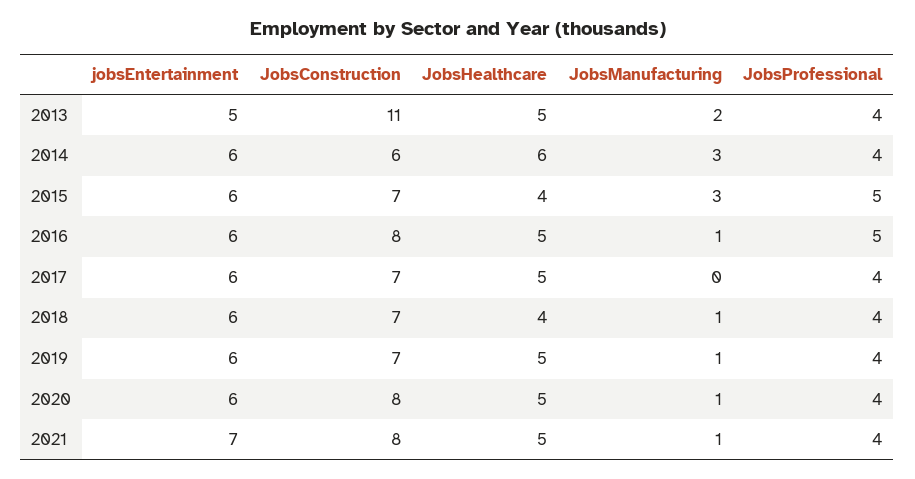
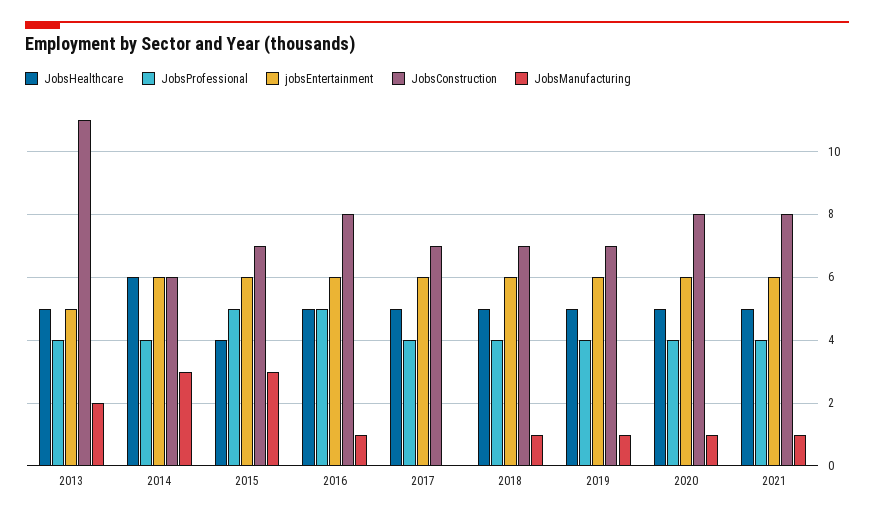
JobsHealthcare, 2018: 4 -> 5
jobsEntertainment, 2021: 7 -> 6

